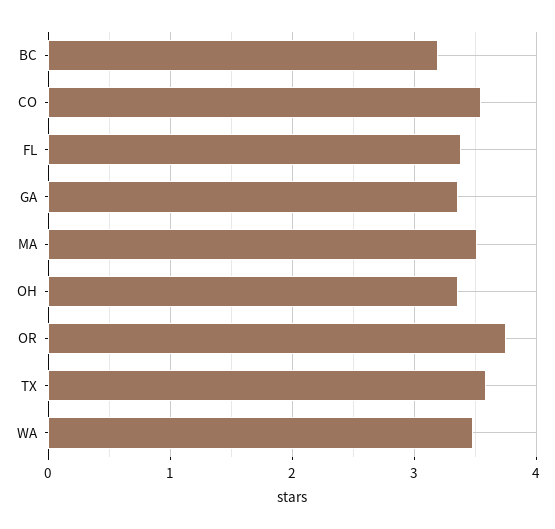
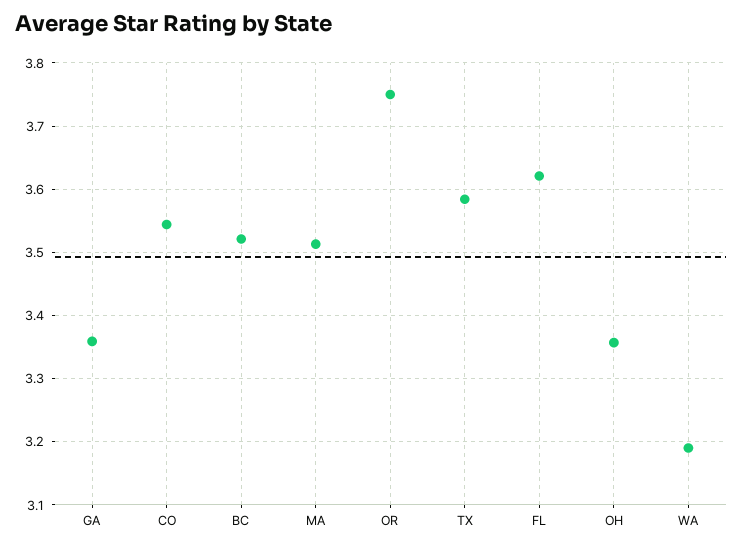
BC: 3.2 -> 3.52
FL: 3.4 -> 3.62
WA: 3.5 -> 3.19

